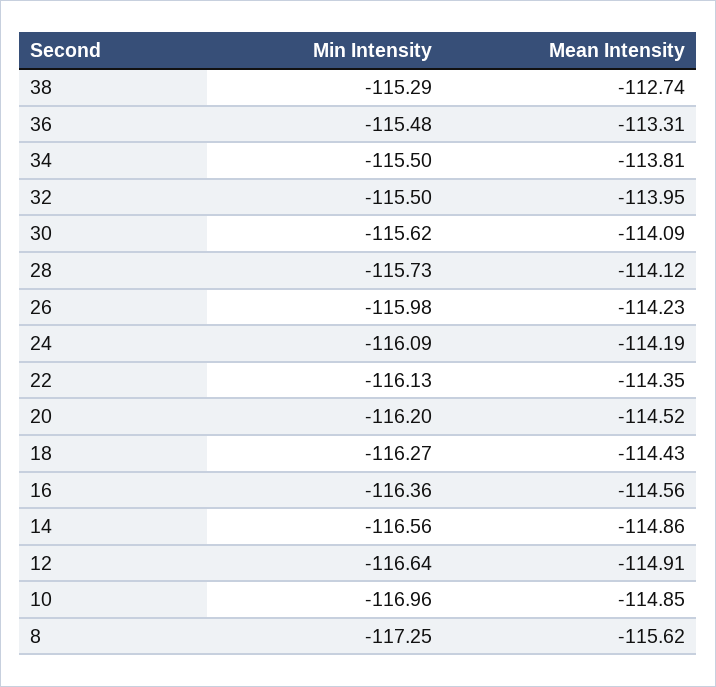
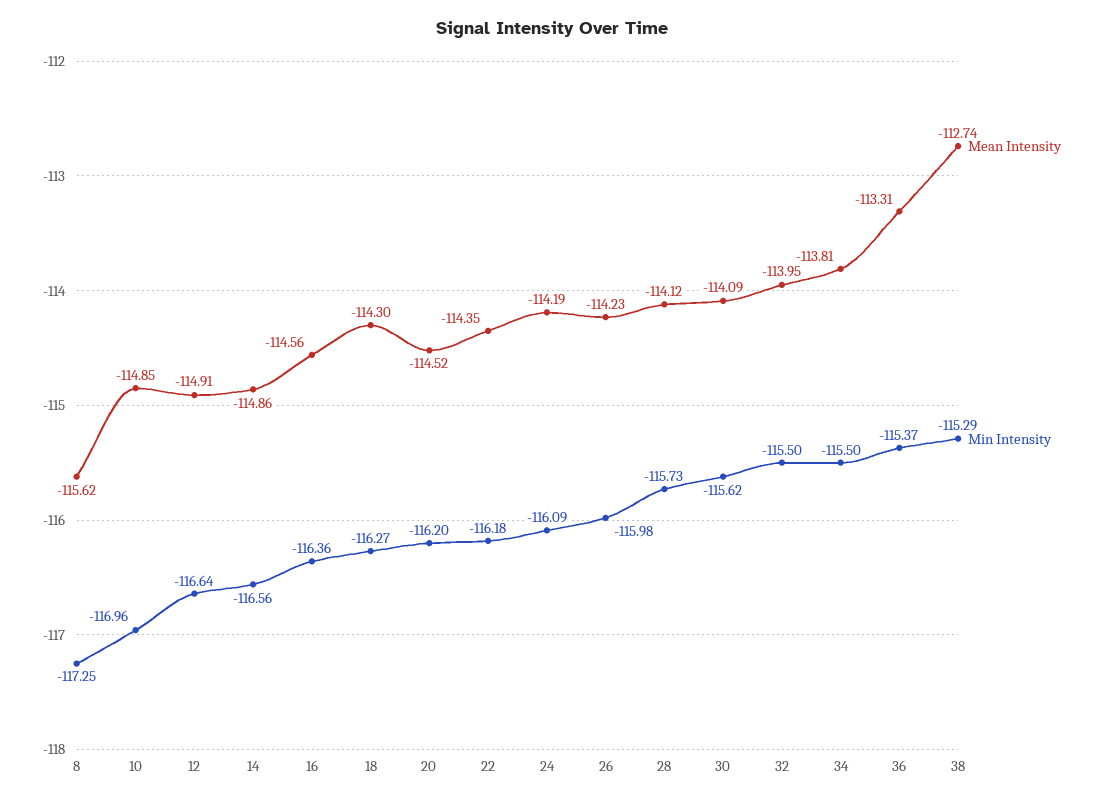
Min Intensity, 36: -115.48 -> -115.37
Min Intensity, 22: -116.13 -> -116.18
Mean Intensity, 18: -114.43 -> -114.3

